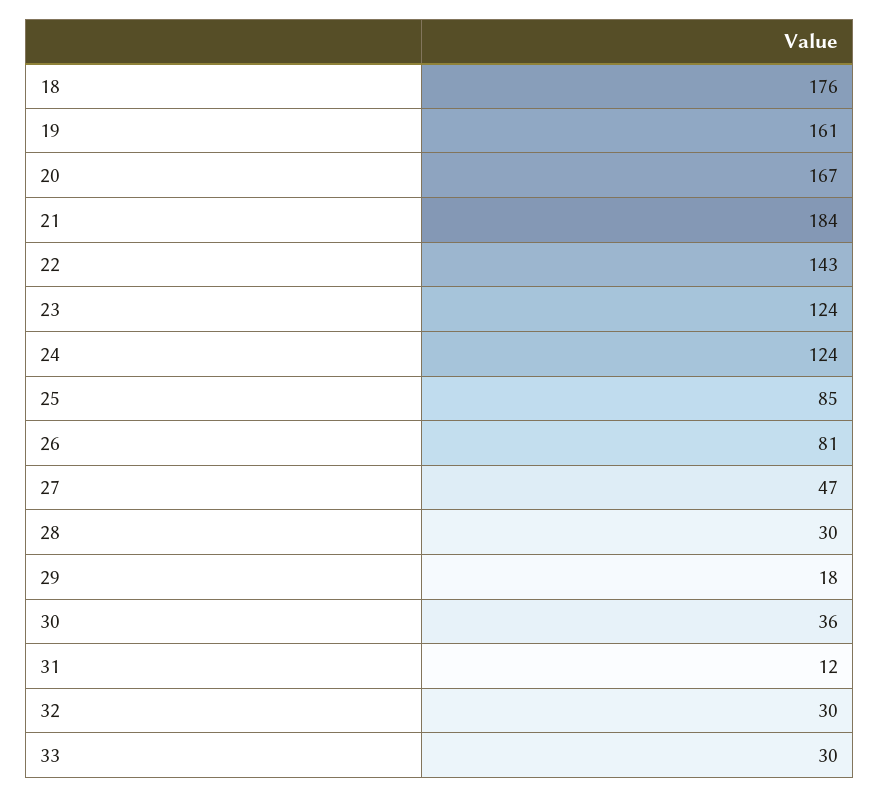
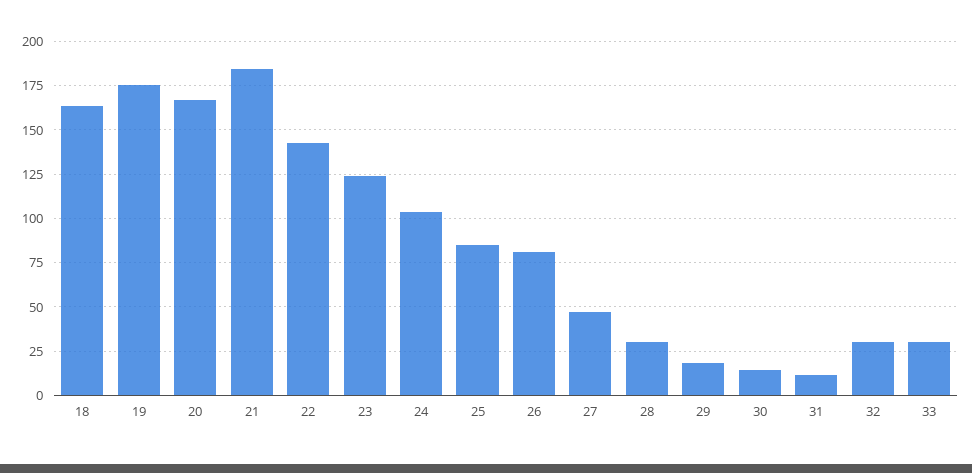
18: 176 -> 165
19: 161 -> 175
24: 124 -> 105
30: 36 -> 15

